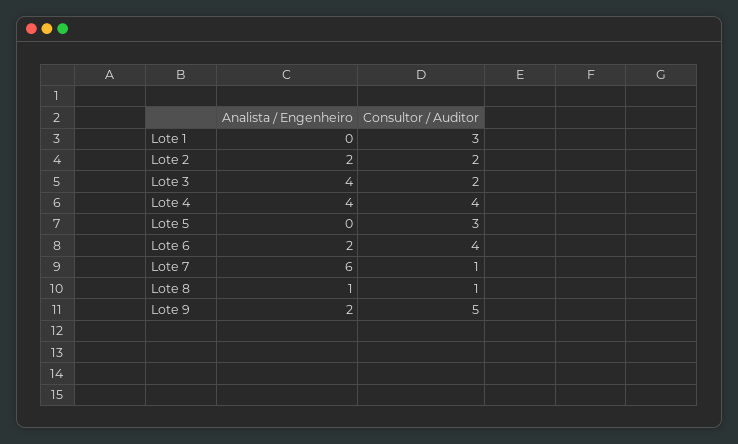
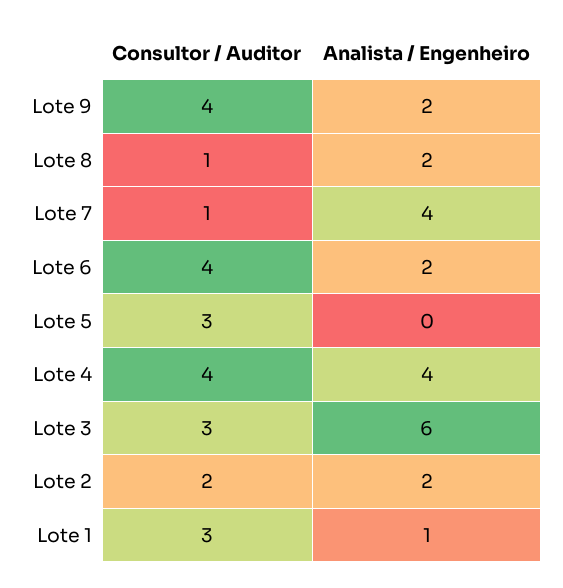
Analista / Engenheiro, Lote 1: 0 -> 1
Analista / Engenheiro, Lote 3: 4 -> 6
Consultor / Auditor, Lote 3: 2 -> 3
Analista / Engenheiro, Lote 7: 6 -> 4
Analista / Engenheiro, Lote 8: 1 -> 2
Consultor / Auditor, Lote 9: 5 -> 4

